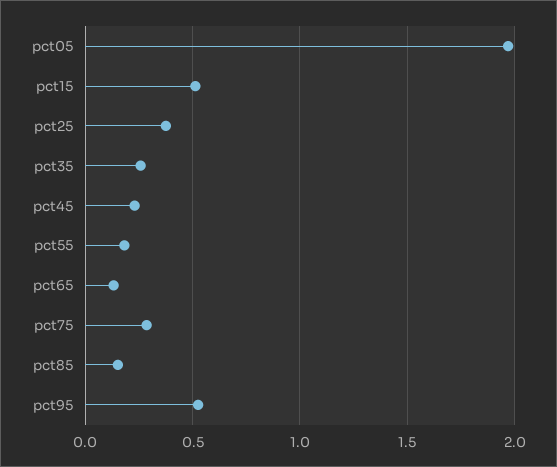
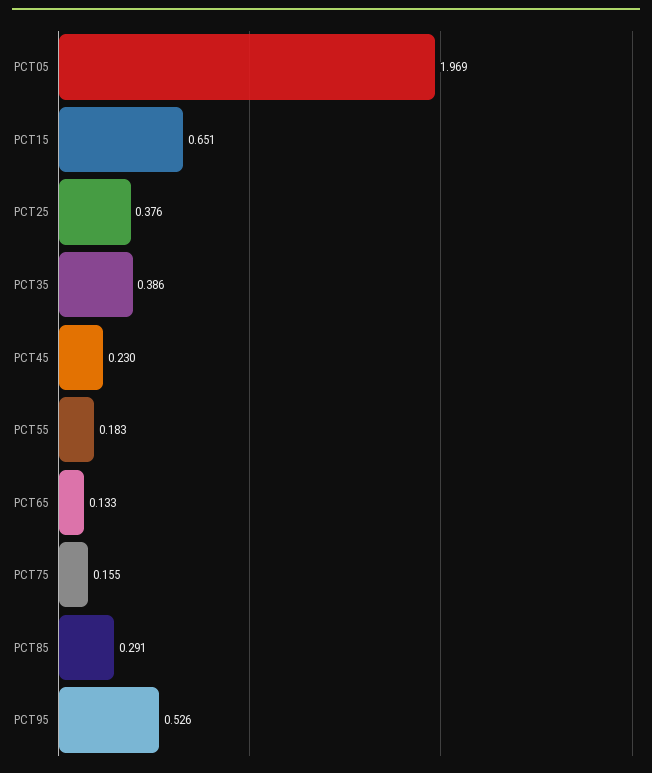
pct15: 0.5 -> 0.651
pct35: 0.25 -> 0.386
pct75: 0.3 -> 0.155
pct85: 0.15 -> 0.291

